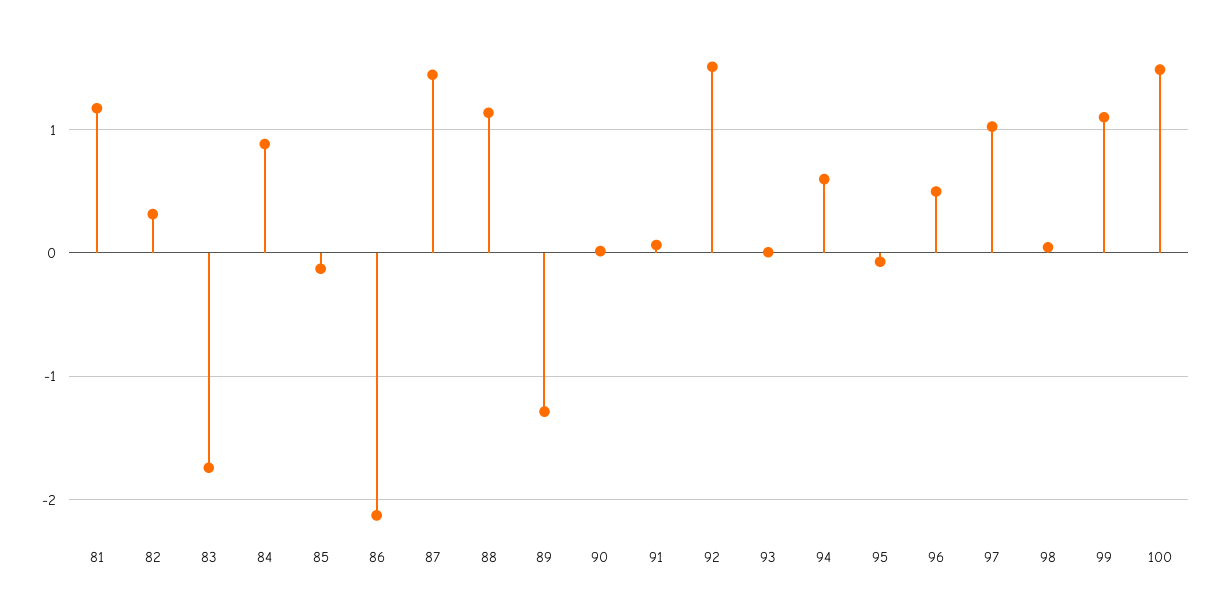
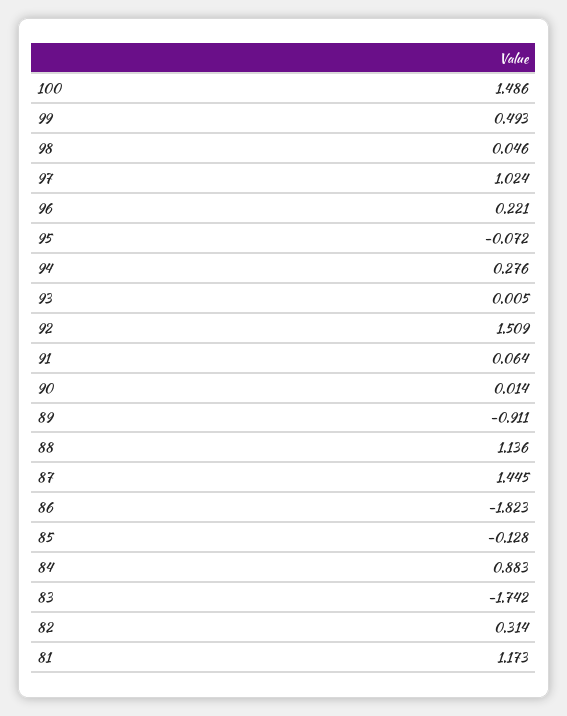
86: -2.1 -> -1.823
89: -1.3 -> -0.911
94: 0.6 -> 0.276
96: 0.5 -> 0.221
99: 1.1 -> 0.493

